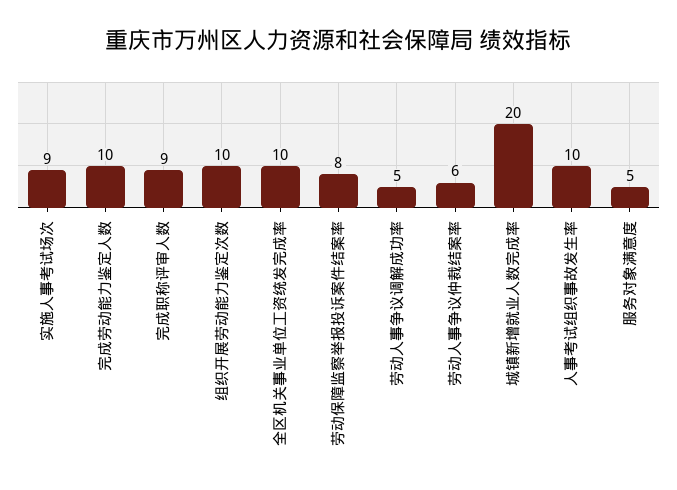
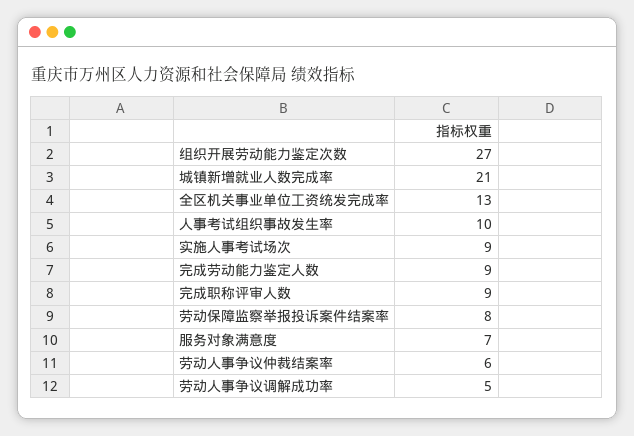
完成劳动能力鉴定人数: 10 -> 9
组织开展劳动能力鉴定次数: 10 -> 27
全区机关事业单位工资统发完成率: 10 -> 13
城镇新增就业人数完成率: 20 -> 21
服务对象满意度: 5 -> 7

